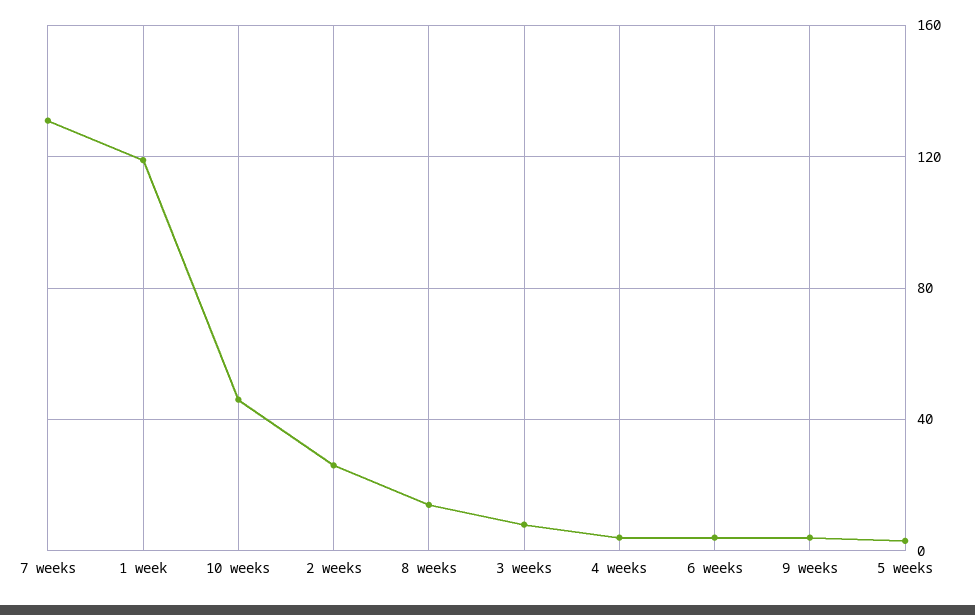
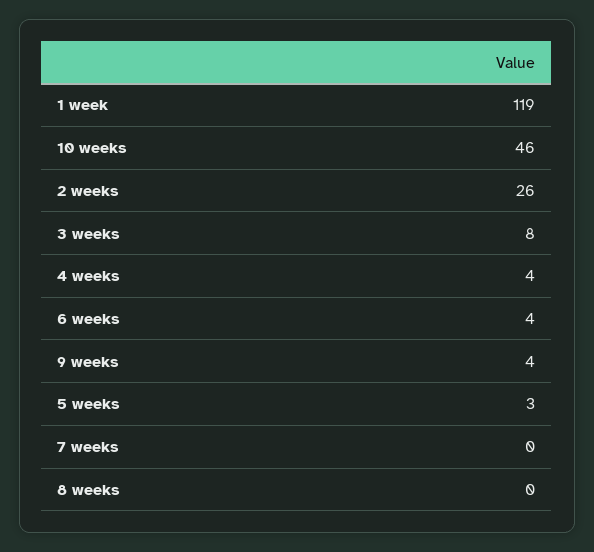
7 weeks: 130 -> 0
8 weeks: 15 -> 0

